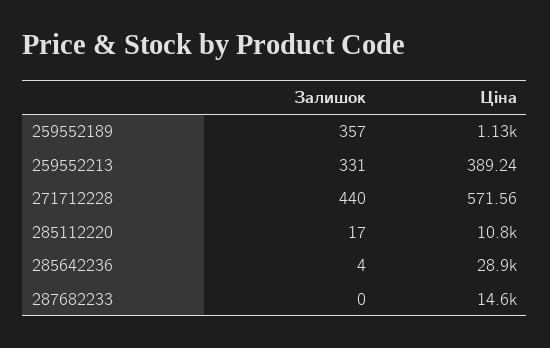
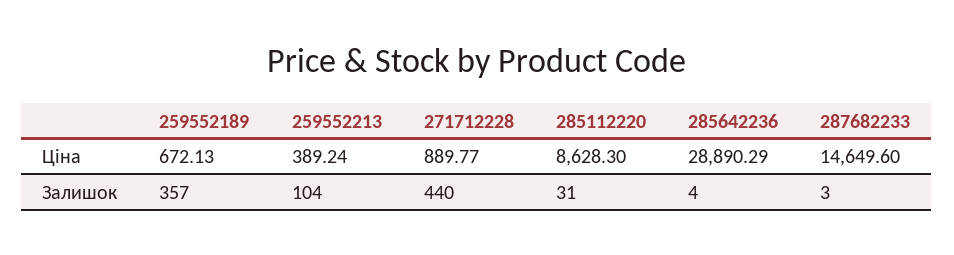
Ціна, 259552189: 1130 -> 672.13
Залишок, 259552213: 331 -> 104
Ціна, 271712228: 571.56 -> 889.77
Залишок, 285112220: 17 -> 31
Ціна, 285112220: 10800 -> 8628.3
Залишок, 287682233: 0 -> 3

